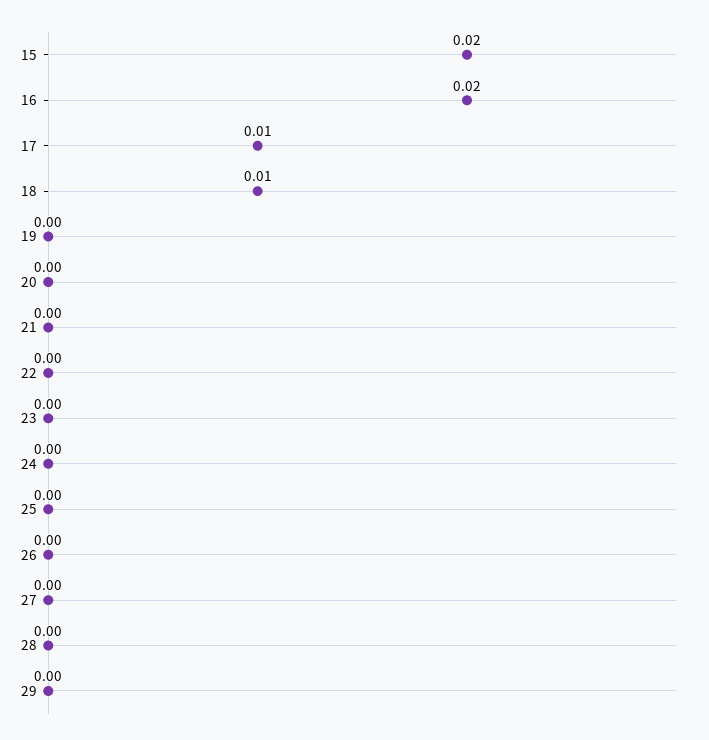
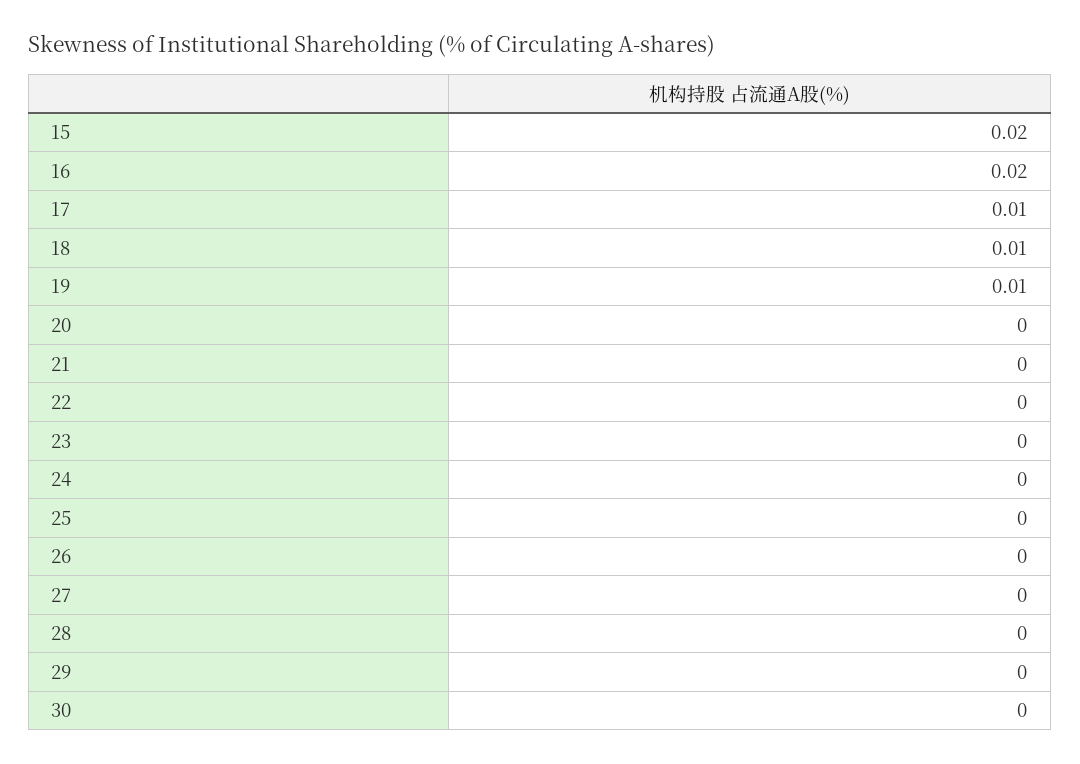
19: 0 -> 0.01
30: none -> 0

